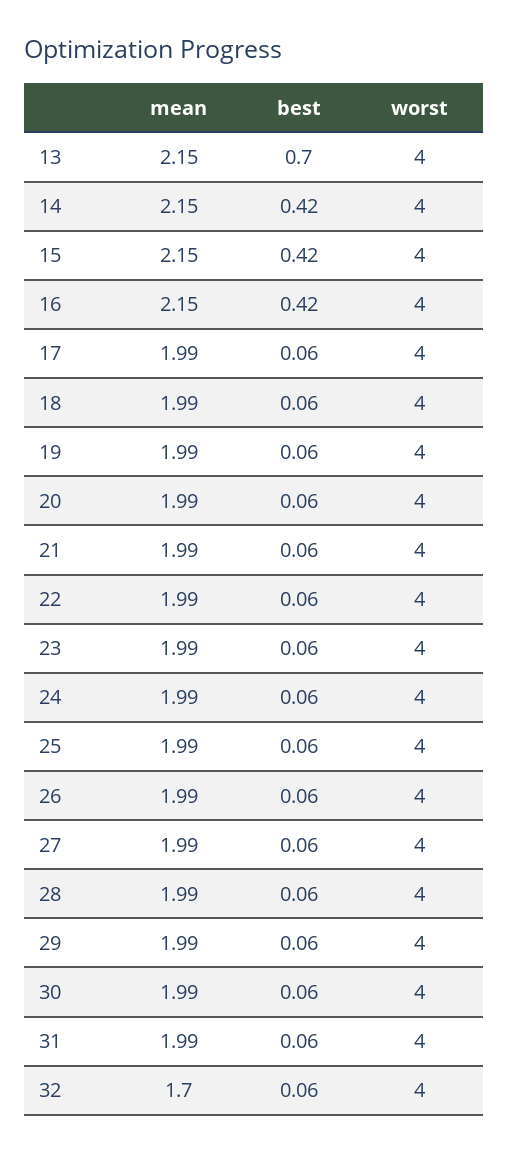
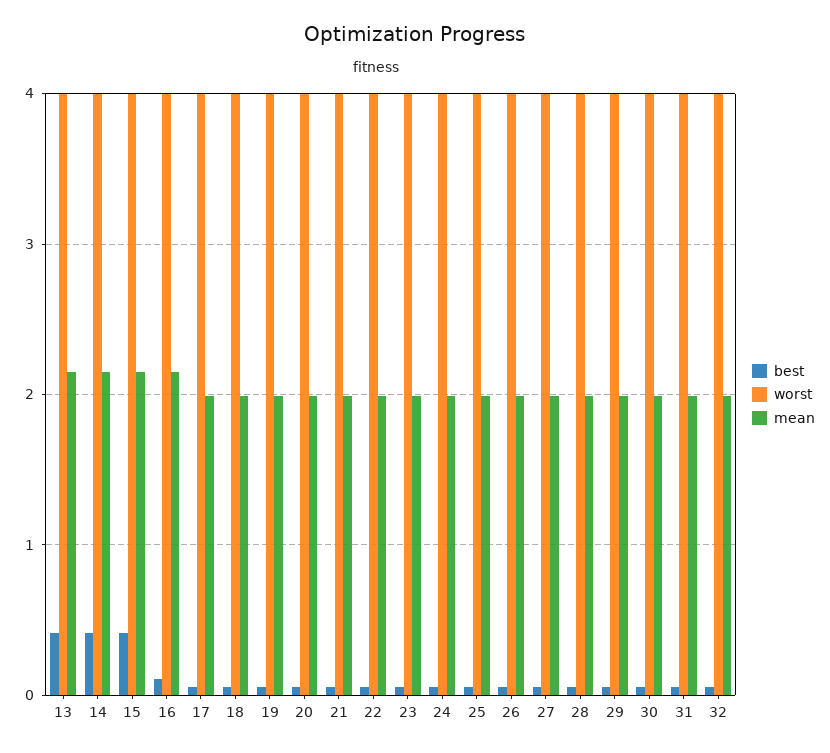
best, 13: 0.7 -> 0.4
best, 16: 0.42 -> 0.1
mean, 32: 1.7 -> 2

